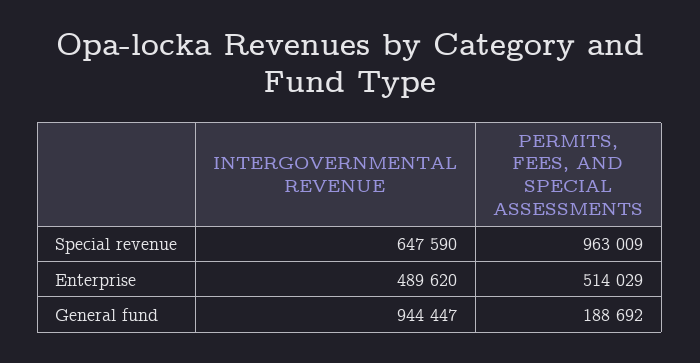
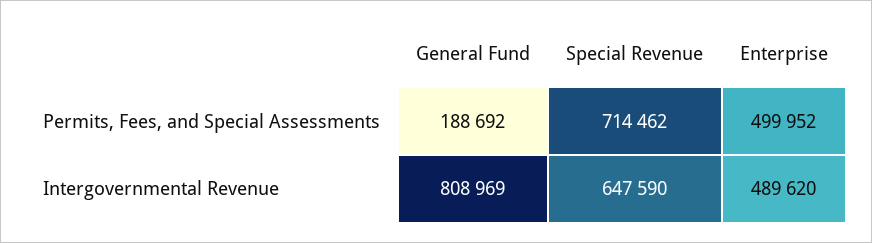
PERMITS, FEES, AND SPECIAL ASSESSMENTS, Special revenue: 963009 -> 714462
PERMITS, FEES, AND SPECIAL ASSESSMENTS, Enterprise: 514029 -> 499952
INTERGOVERNMENTAL REVENUE, General fund: 944447 -> 808969

